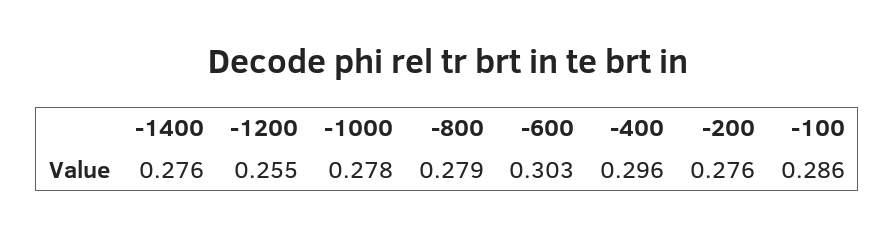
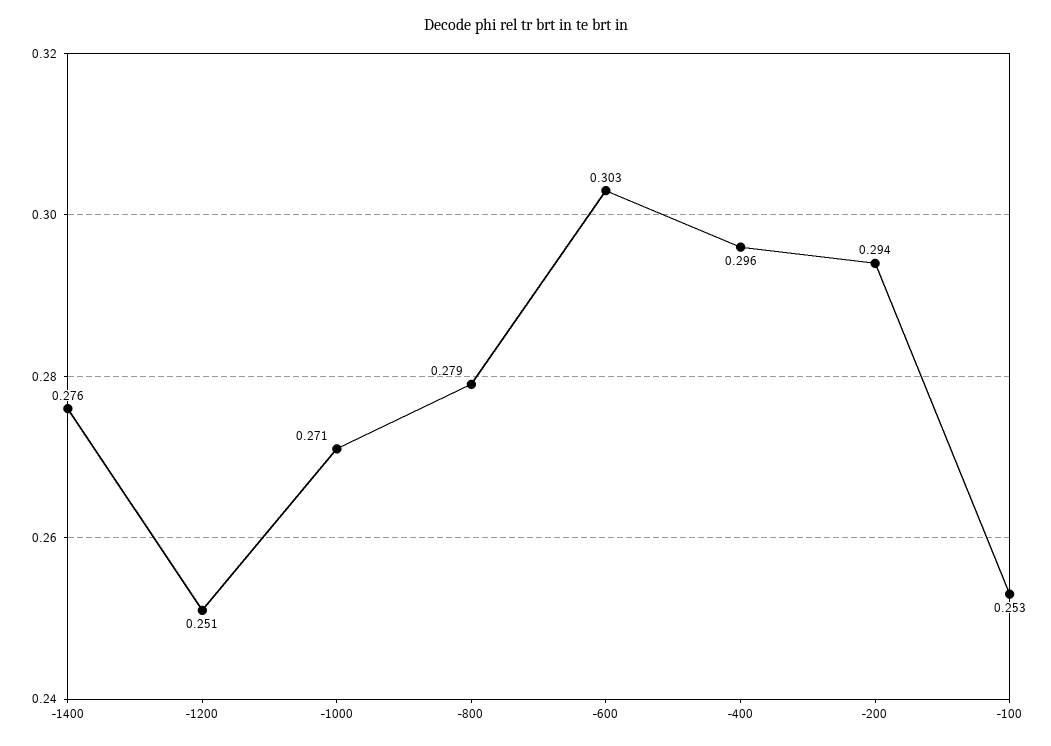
-1200: 0.255 -> 0.251
-1000: 0.278 -> 0.271
-200: 0.276 -> 0.294
-100: 0.286 -> 0.253

